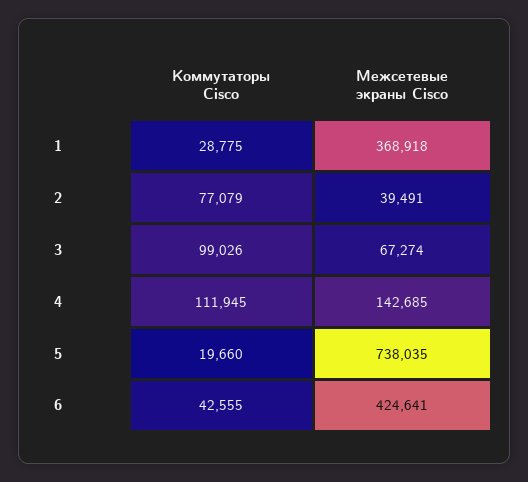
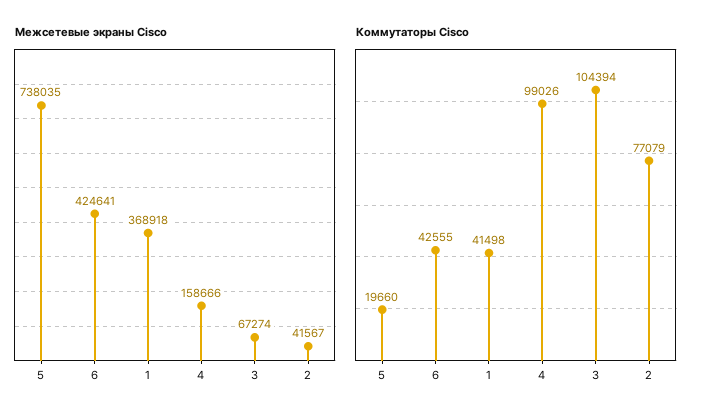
Коммутаторы Cisco, 1: 28775 -> 41498
Межсетевые экраны Cisco, 2: 39491 -> 41567
Коммутаторы Cisco, 3: 99026 -> 104394
Коммутаторы Cisco, 4: 111945 -> 99026
Межсетевые экраны Cisco, 4: 142685 -> 158666

